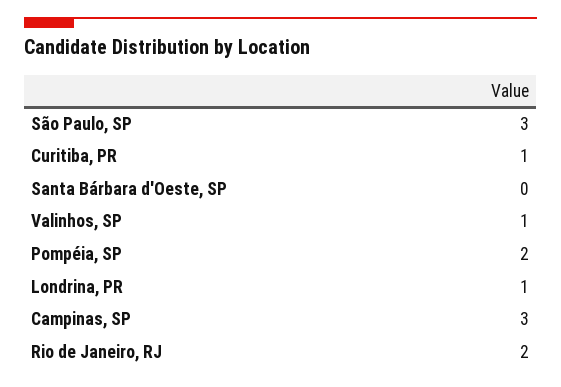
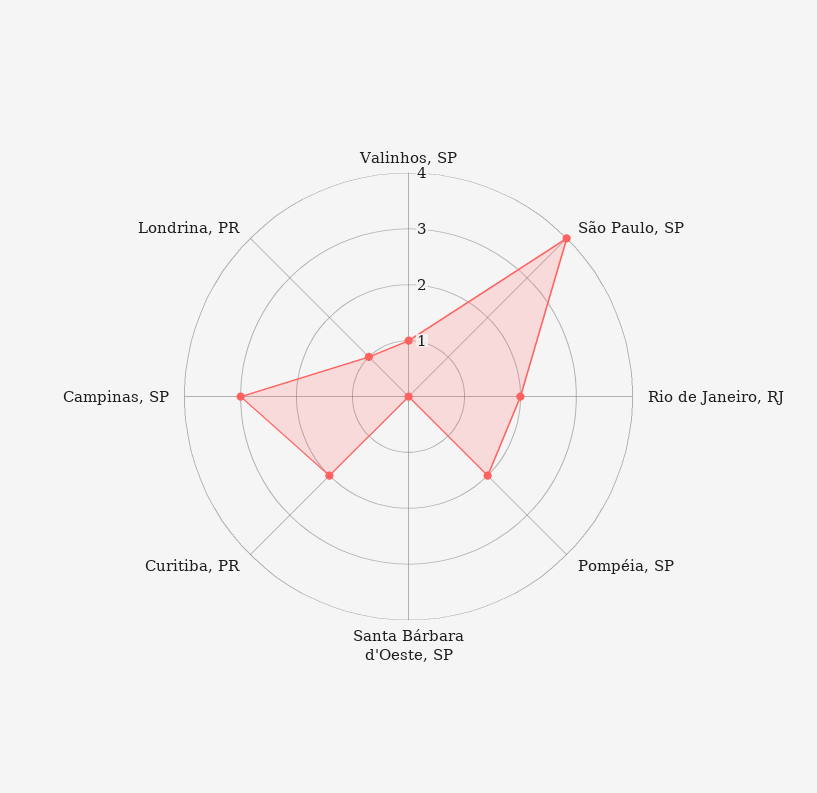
São Paulo, SP: 3 -> 4
Curitiba, PR: 1 -> 2

